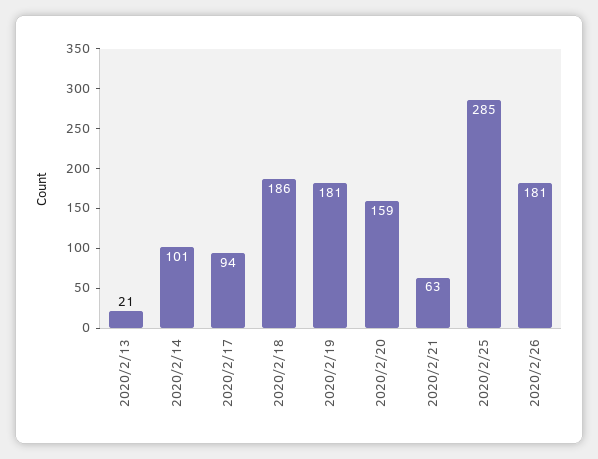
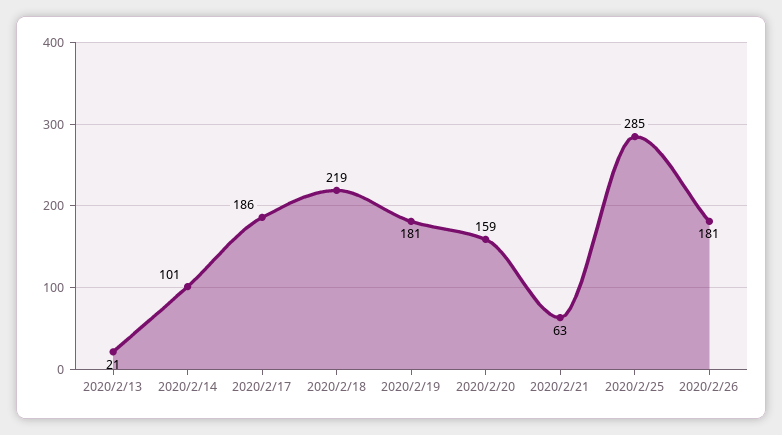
2020/2/17: 94 -> 186
2020/2/18: 186 -> 219

